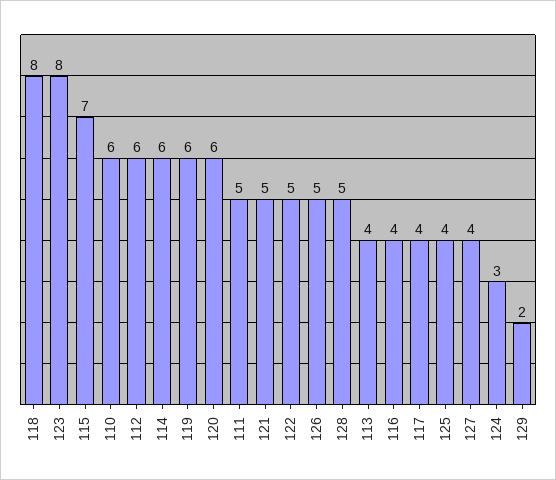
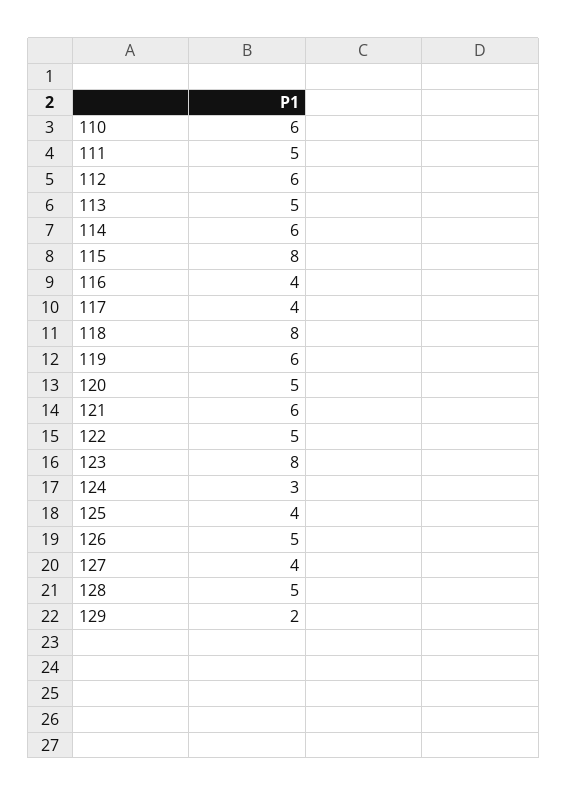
115: 7 -> 8
120: 6 -> 5
121: 5 -> 6
113: 4 -> 5

